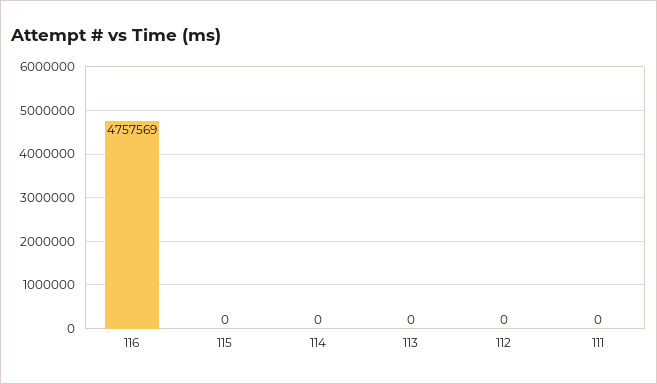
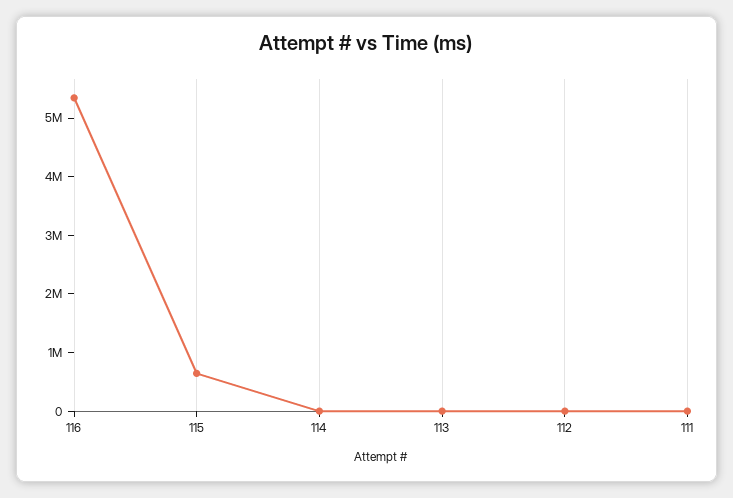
116: 4757569 -> 5400000
115: 0 -> 600000

